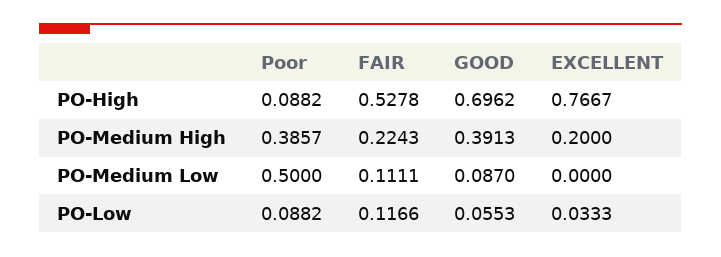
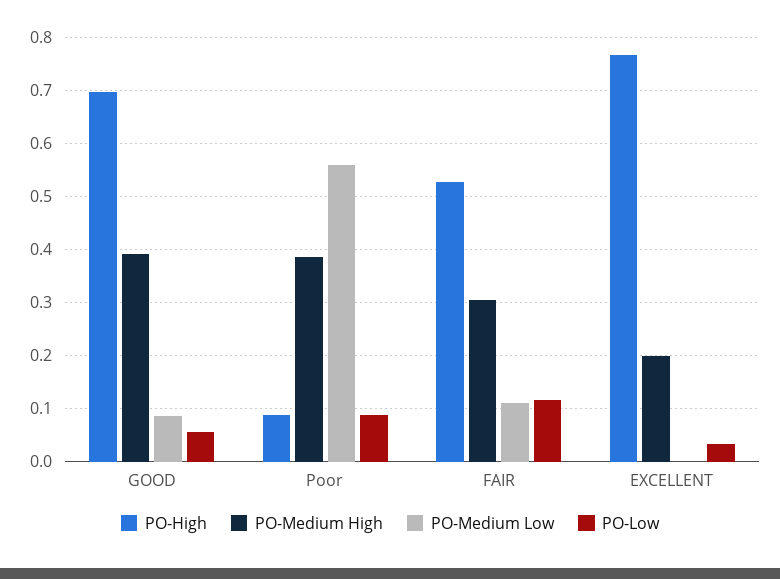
PO-Medium High, FAIR: 0.2243 -> 0.3
PO-Medium Low, Poor: 0.5 -> 0.56

